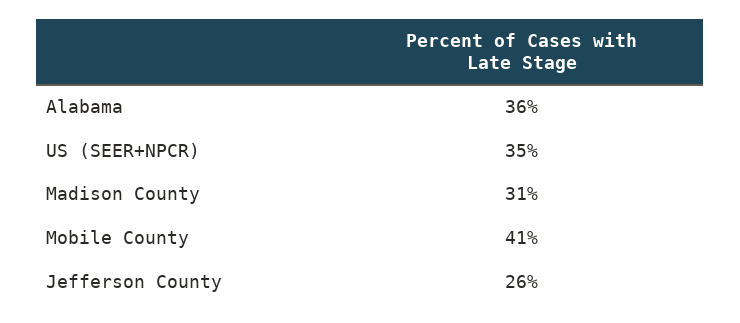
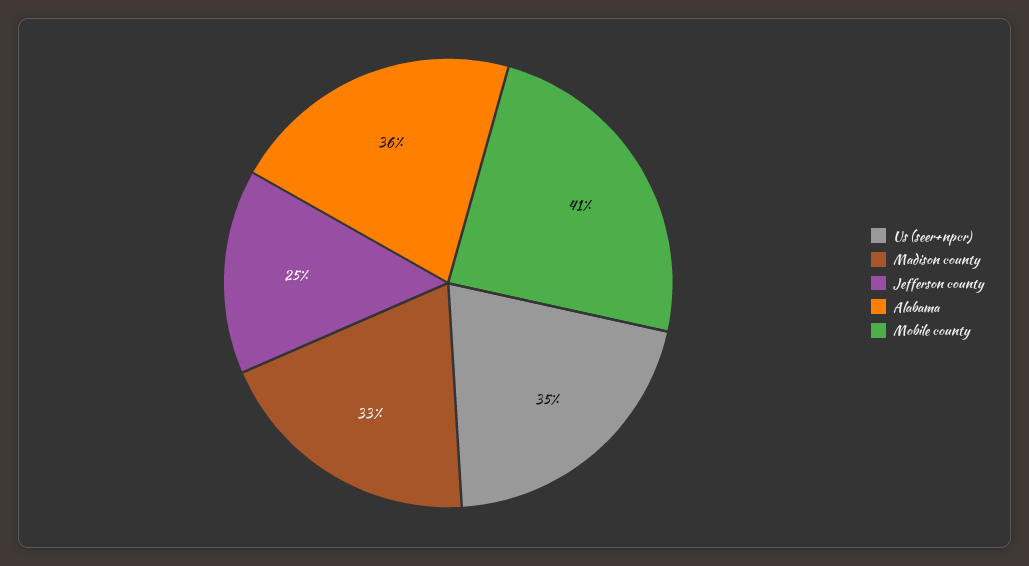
Madison County: 31 -> 33
Jefferson County: 26 -> 25

